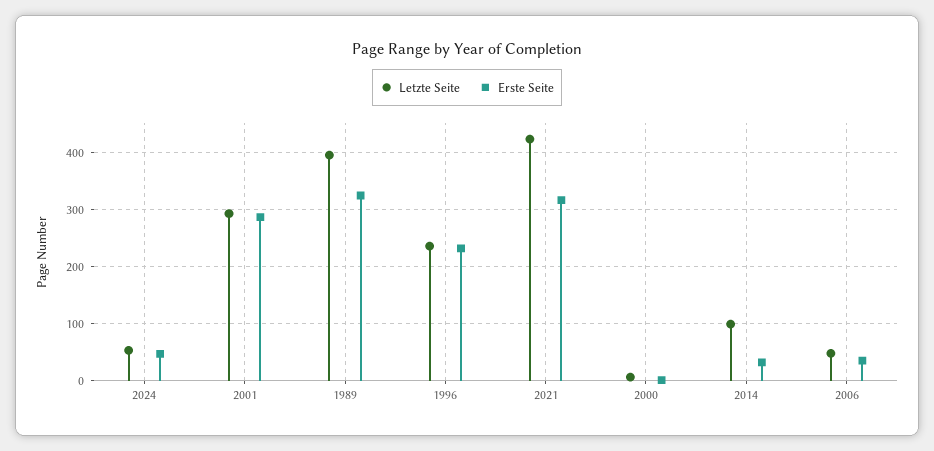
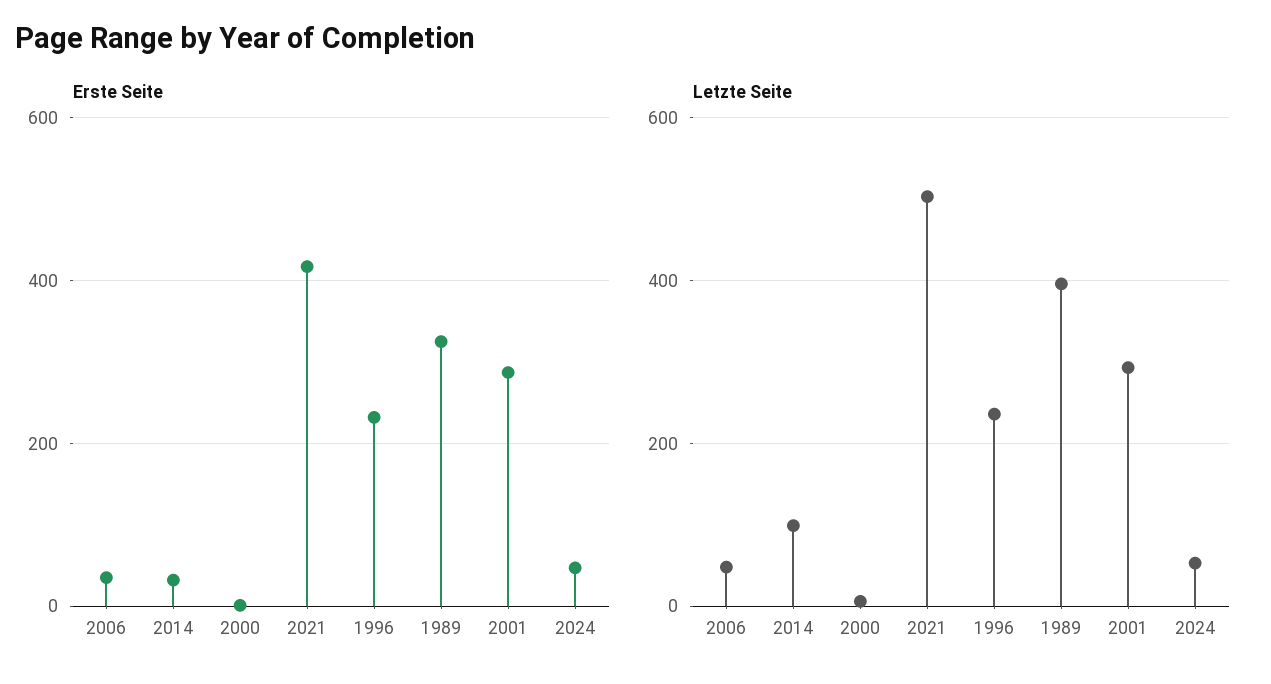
Letzte Seite, 2021: 420 -> 500
Erste Seite, 2021: 320 -> 420

